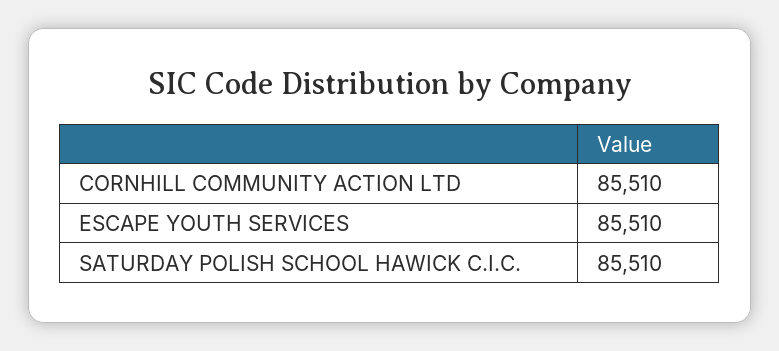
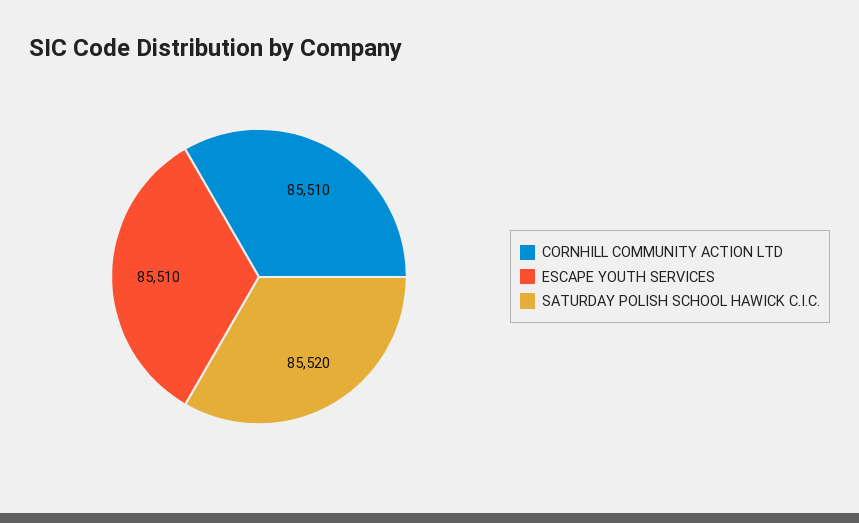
SATURDAY POLISH SCHOOL HAWICK C.I.C.: 85510 -> 85520

